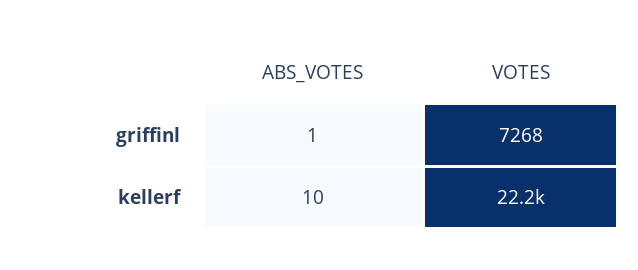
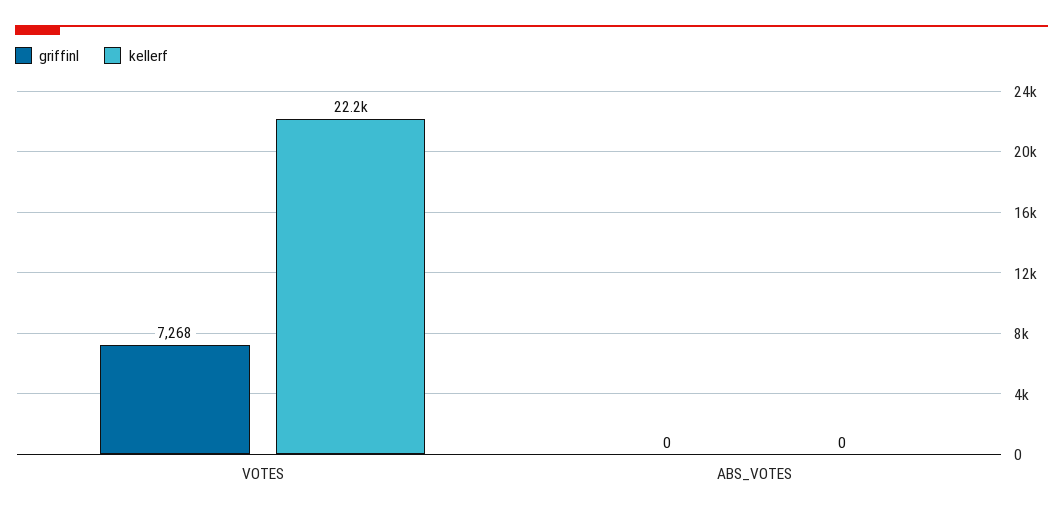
griffinl, ABS_VOTES: 1 -> 0
kellerf, ABS_VOTES: 10 -> 0

